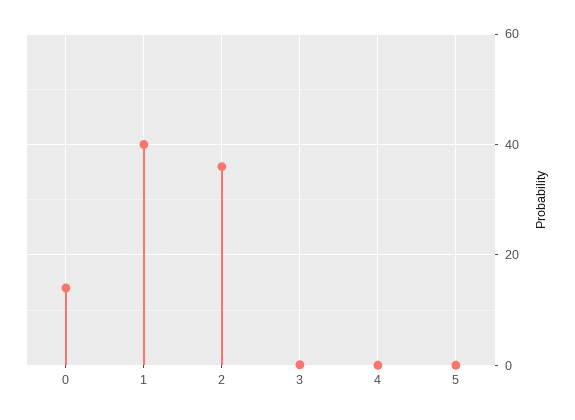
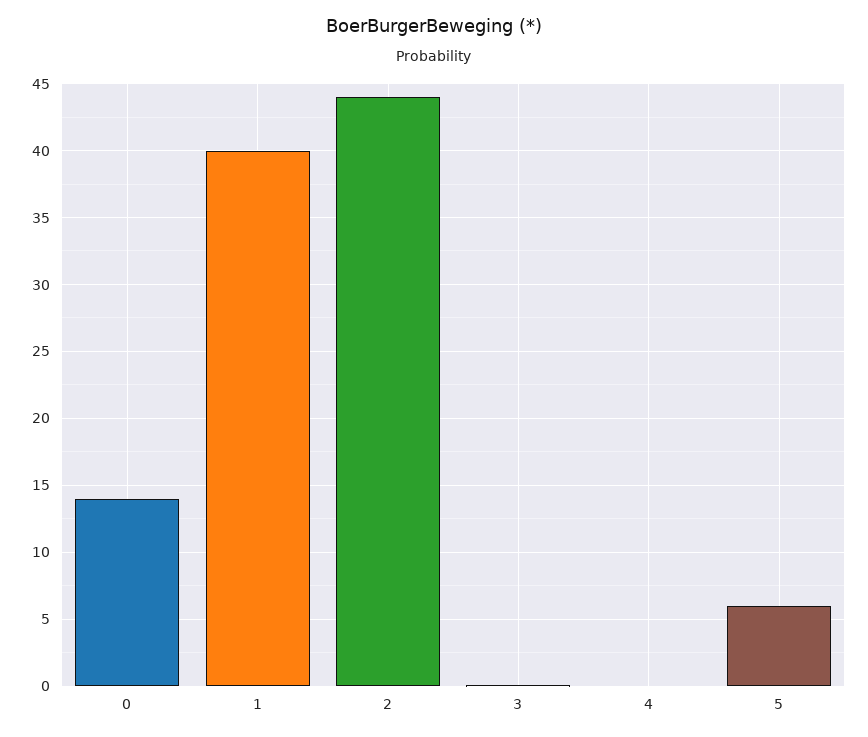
2: 36 -> 44
5: 0 -> 6

